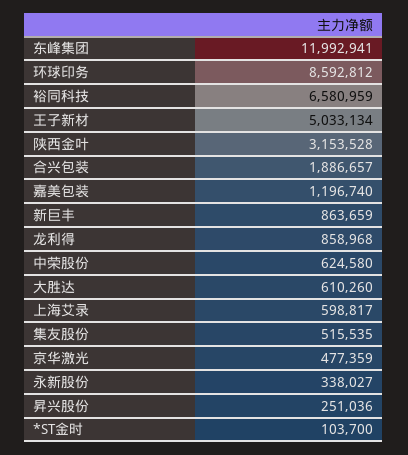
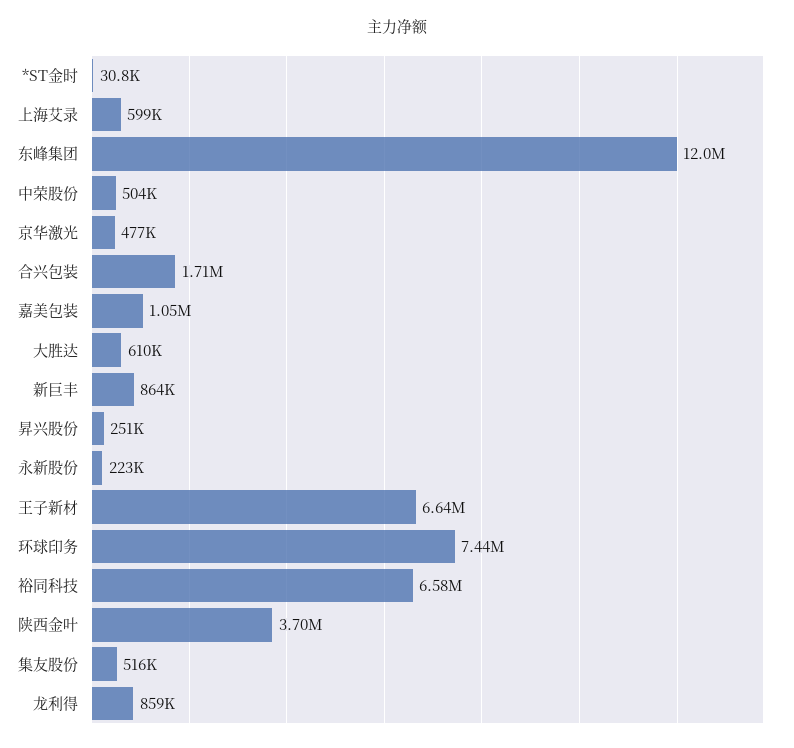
环球印务: 8592812 -> 7440000
王子新材: 5033134 -> 6640000
陕西金叶: 3153528 -> 3700000
合兴包装: 1886657 -> 1710000
嘉美包装: 1196740 -> 1050000
中荣股份: 624580 -> 504000
永新股份: 338027 -> 223000
*ST金时: 103700 -> 30800

